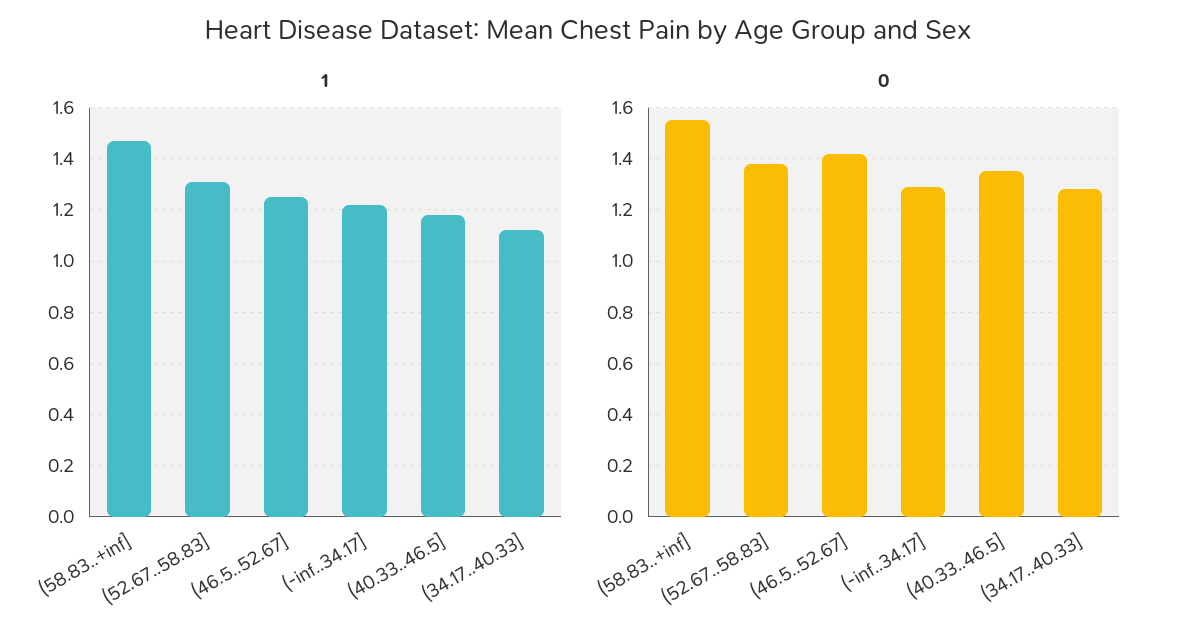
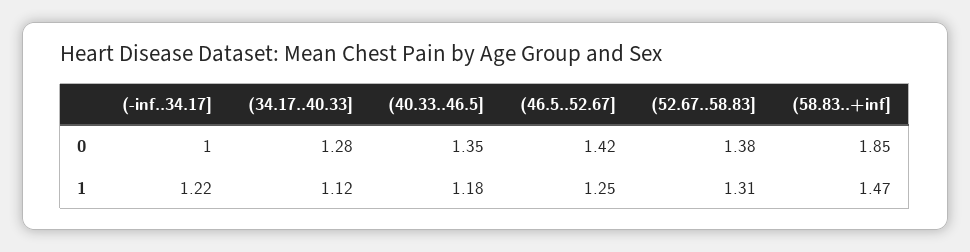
0, (58.83..+inf]: 1.55 -> 1.85
0, (-inf..34.17]: 1.3 -> 1

